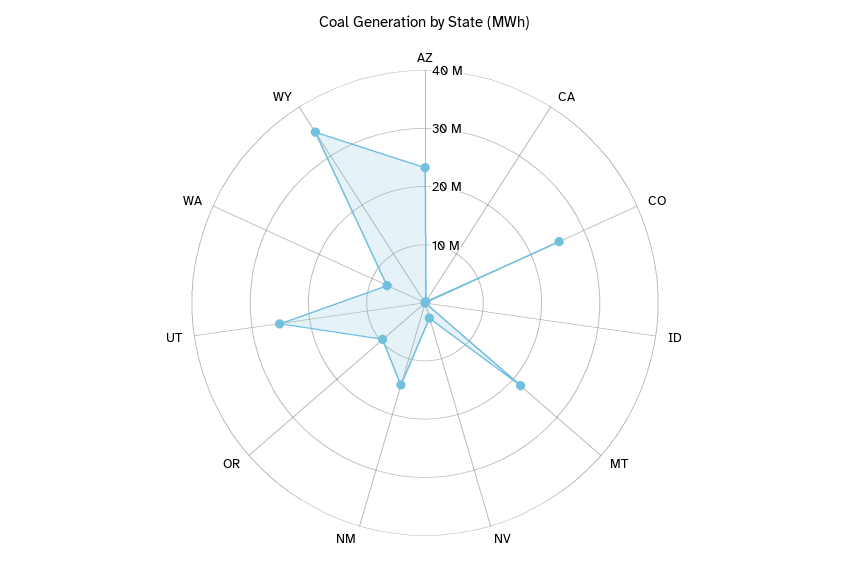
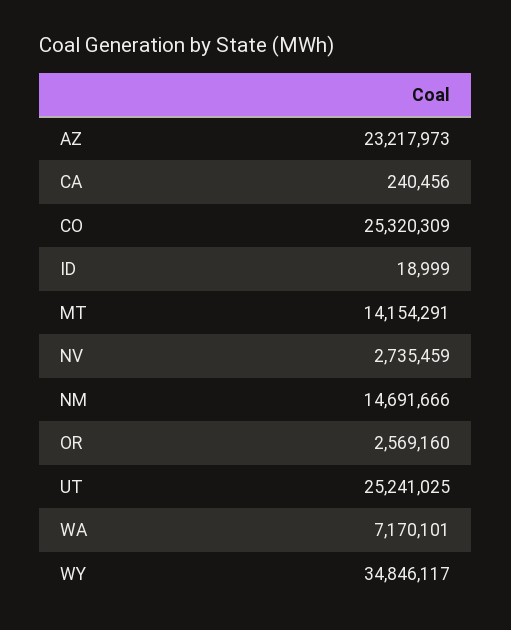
MT: 22000000 -> 14154291
OR: 10000000 -> 2569160

